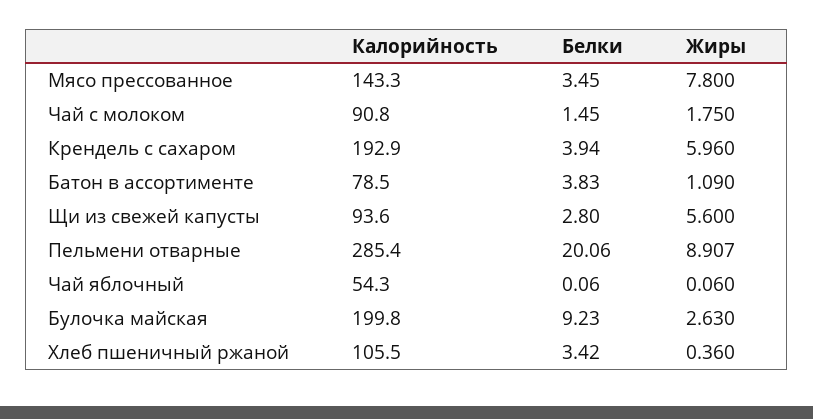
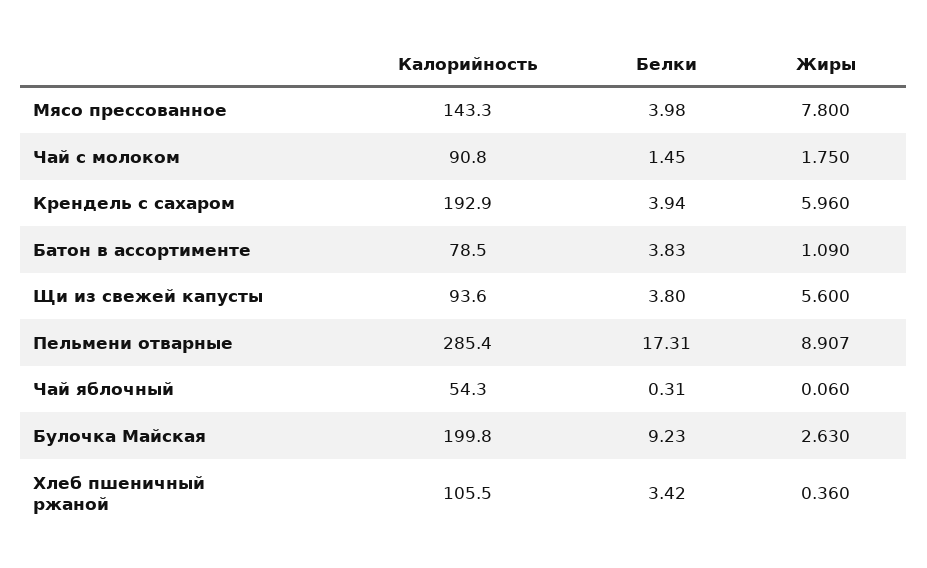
Белки, Мясо прессованное: 3.45 -> 3.98
Белки, Щи из свежей капусты: 2.8 -> 3.8
Белки, Пельмени отварные: 20.06 -> 17.31
Белки, Чай яблочный: 0.06 -> 0.31

